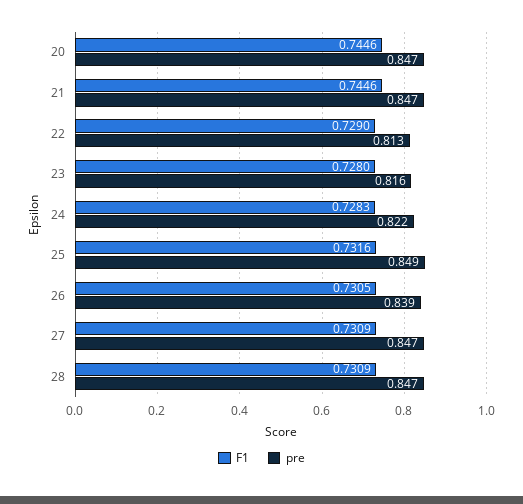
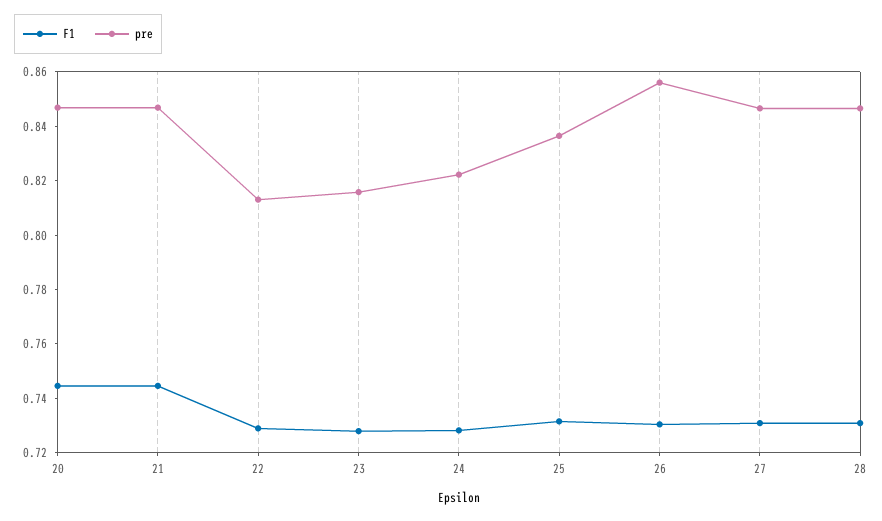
pre, 25: 0.849 -> 0.835
pre, 26: 0.839 -> 0.855

